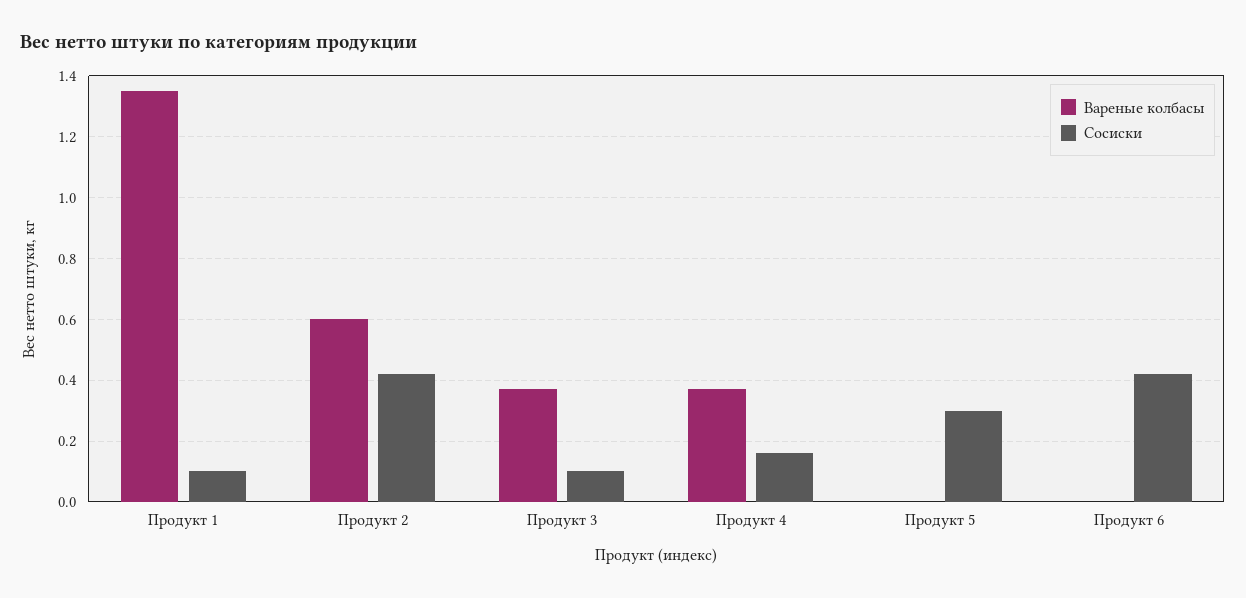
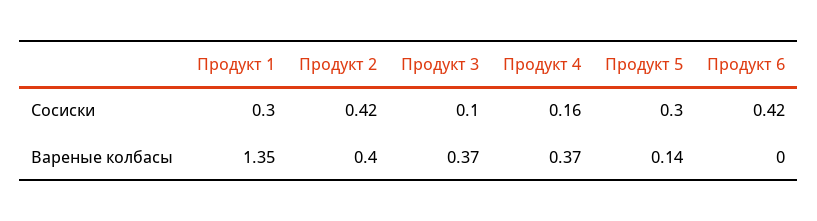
Сосиски, Продукт 1: 0.1 -> 0.3
Вареные колбасы, Продукт 2: 0.6 -> 0.4
Вареные колбасы, Продукт 5: 0 -> 0.14

